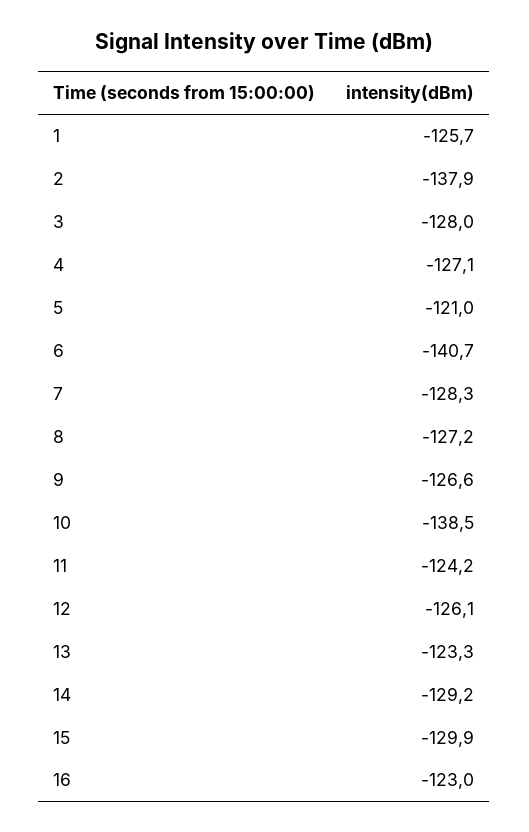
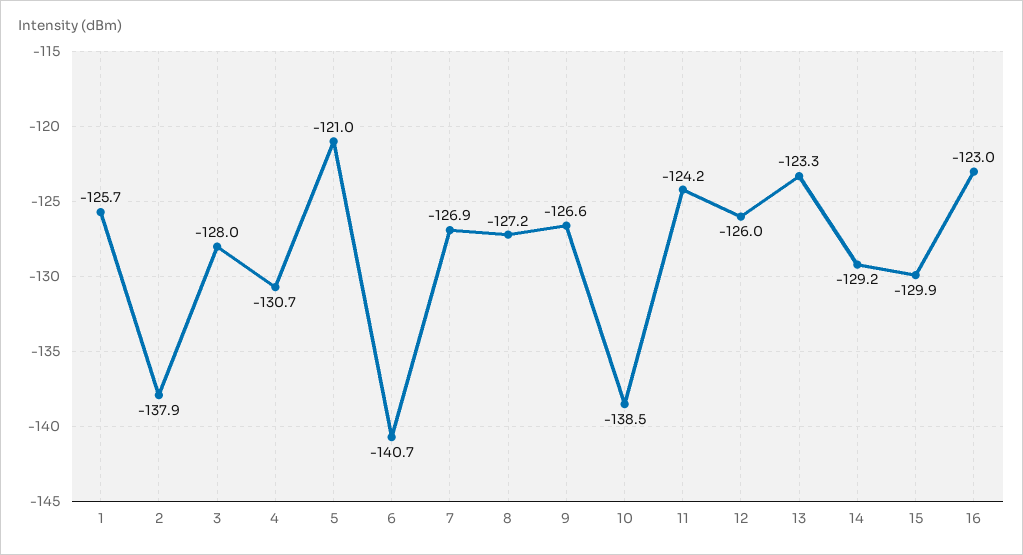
4: -127.1 -> -130.7
7: -128.3 -> -126.9
12: -126.1 -> -126

